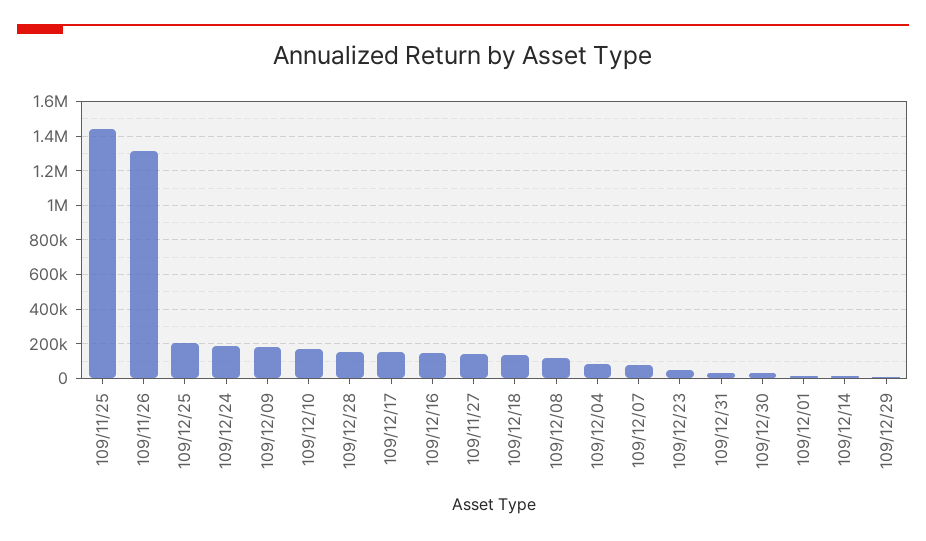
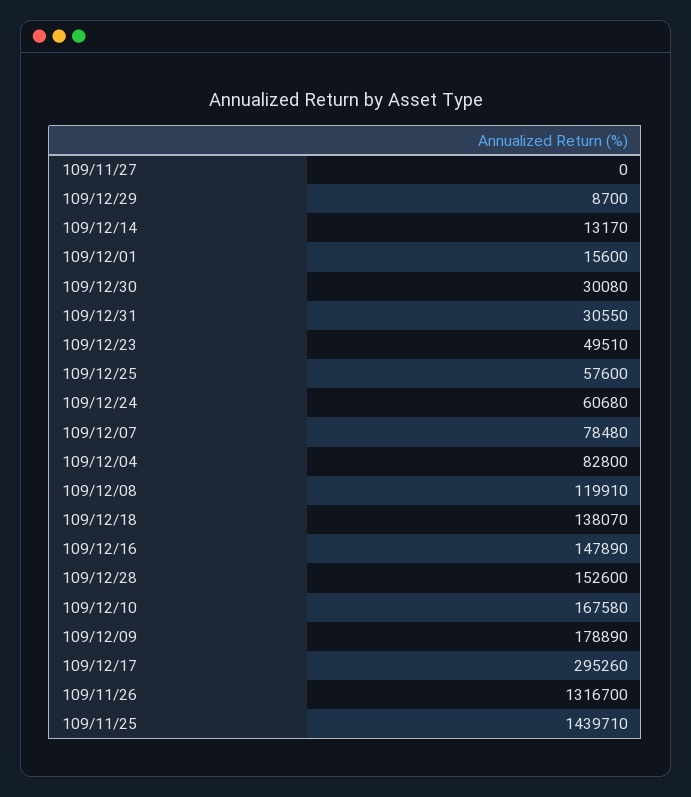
109/12/25: 200000 -> 57600
109/12/24: 200000 -> 60680
109/12/17: 150000 -> 295260
109/11/27: 150000 -> 0

